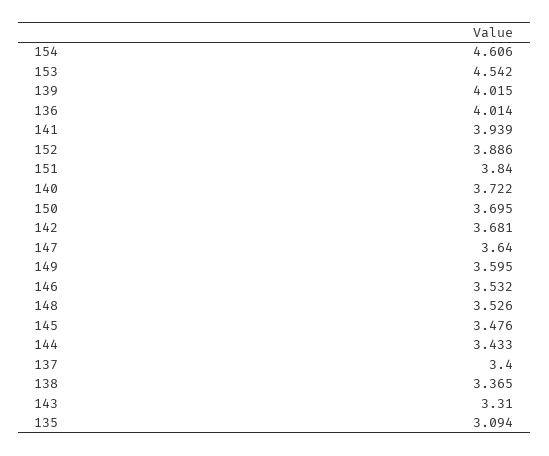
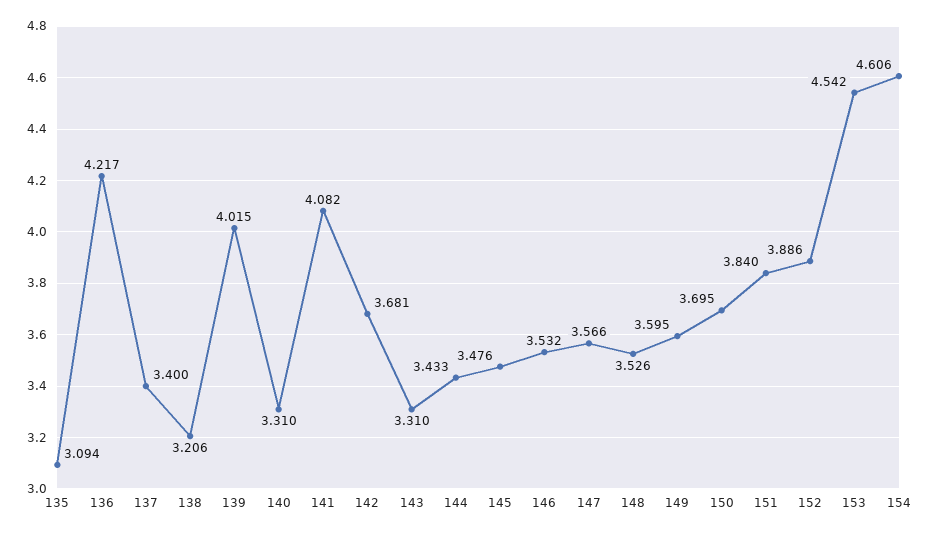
136: 4.014 -> 4.217
141: 3.939 -> 4.082
140: 3.722 -> 3.31
147: 3.64 -> 3.566
138: 3.365 -> 3.206

